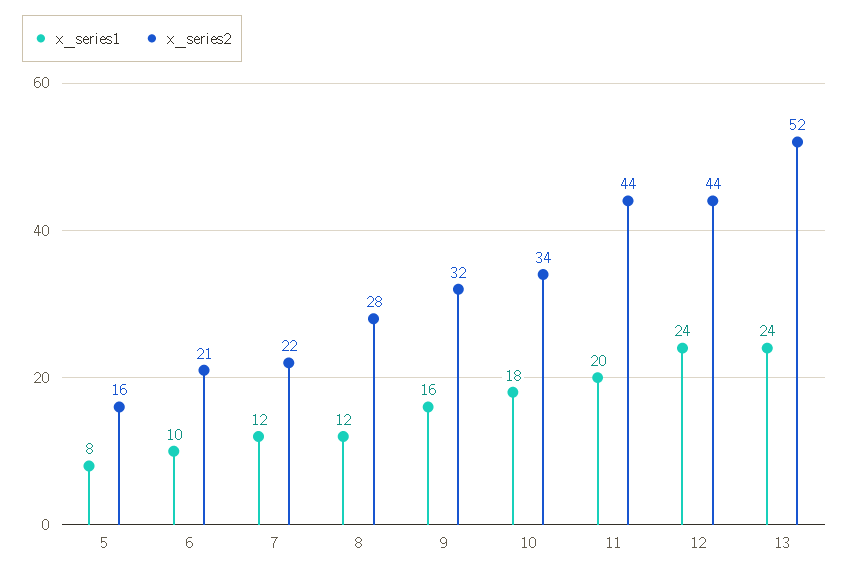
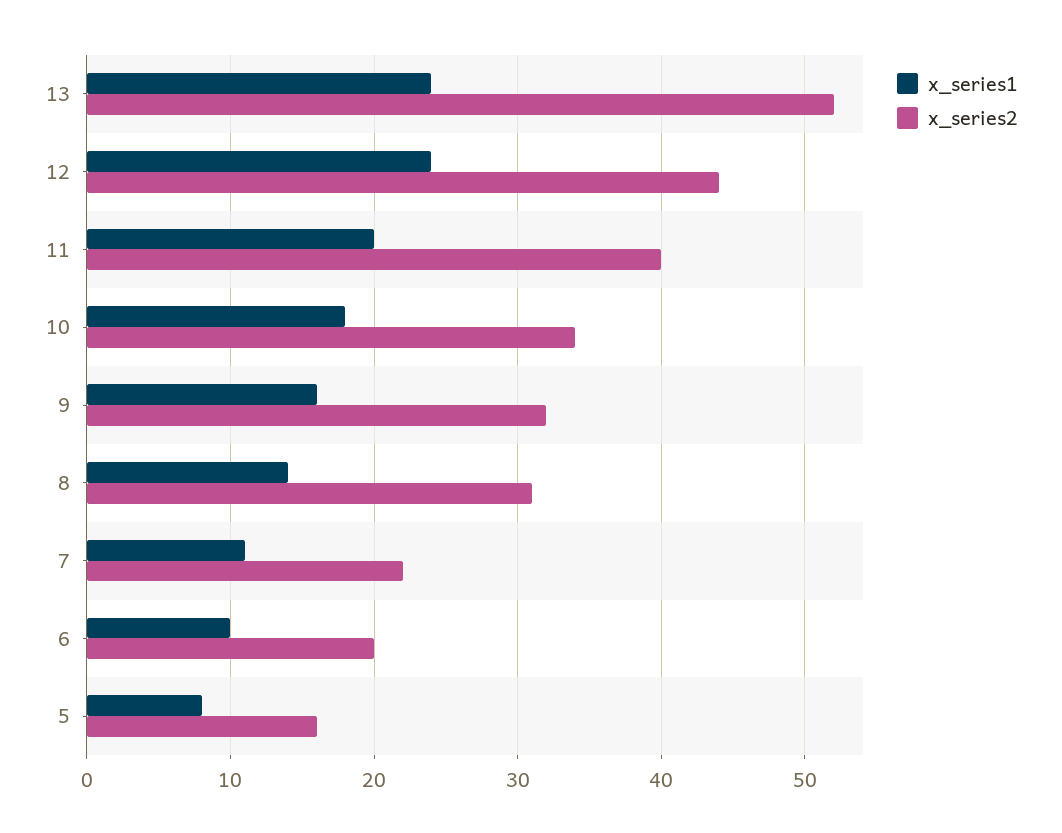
x_series2, 6: 21 -> 20
x_series1, 7: 12 -> 11
x_series1, 8: 12 -> 14
x_series2, 8: 28 -> 31
x_series2, 11: 44 -> 40

